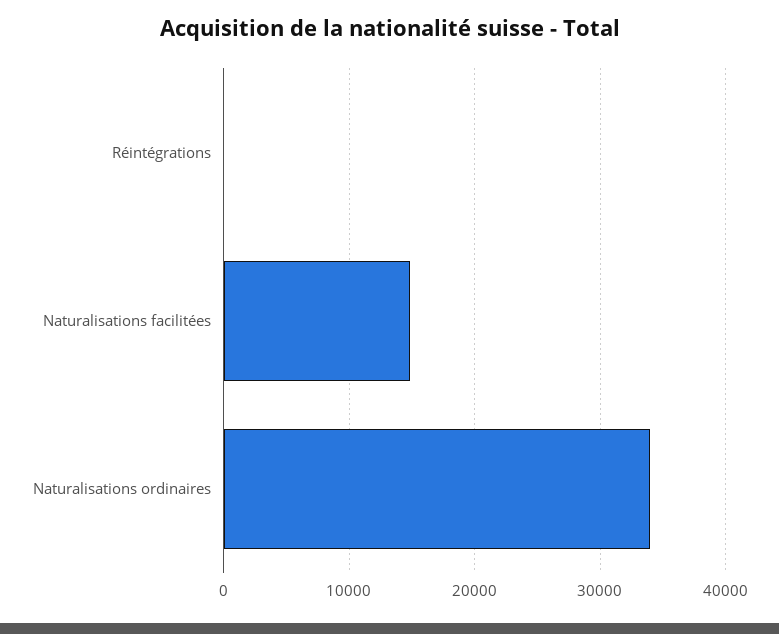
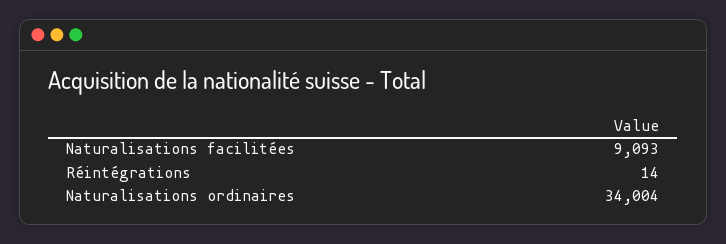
Naturalisations facilitées: 15000 -> 9093

